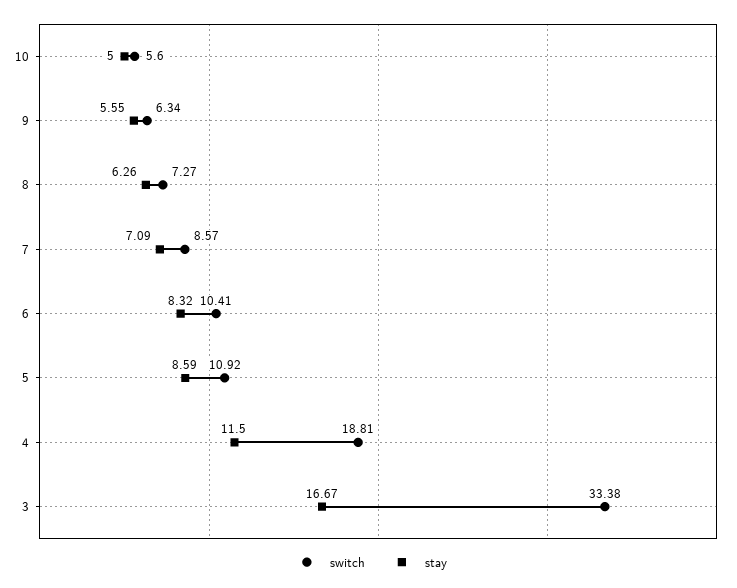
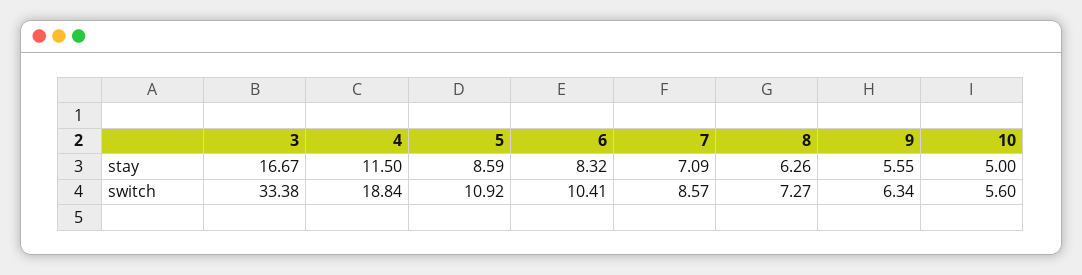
switch, 4: 18.81 -> 18.84

